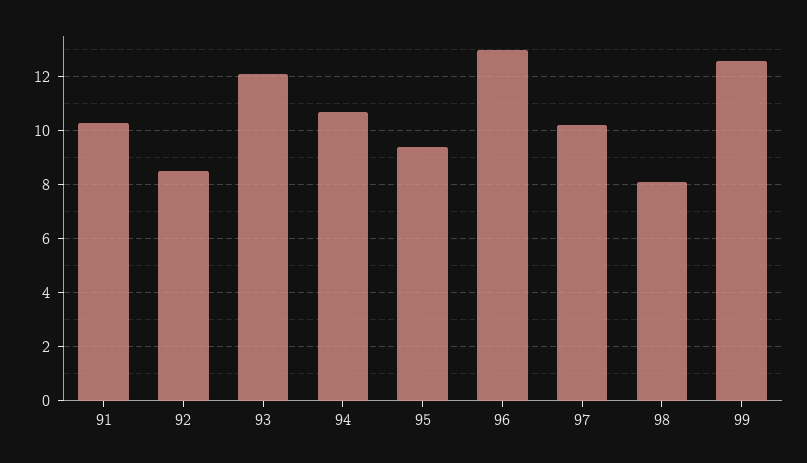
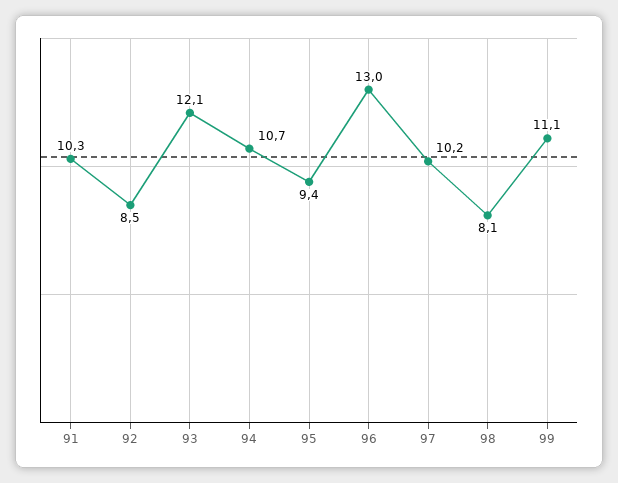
99: 12.5 -> 11.1

